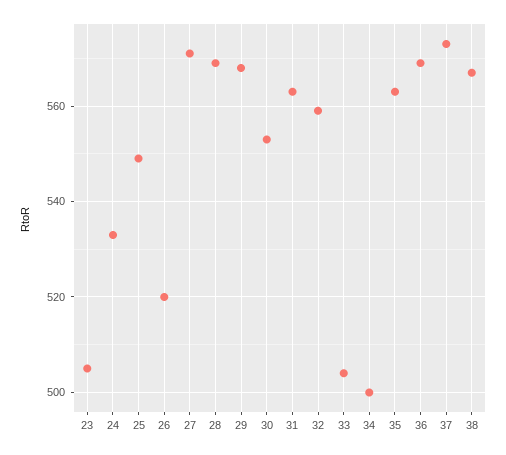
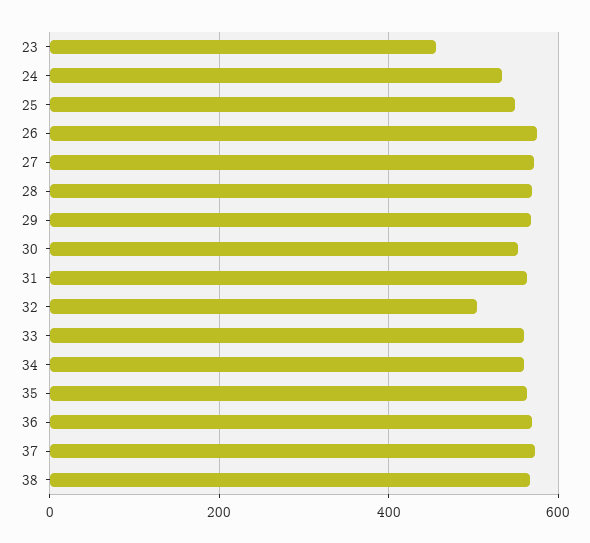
23: 505 -> 460
26: 520 -> 580
32: 560 -> 500
33: 505 -> 560
34: 500 -> 560

